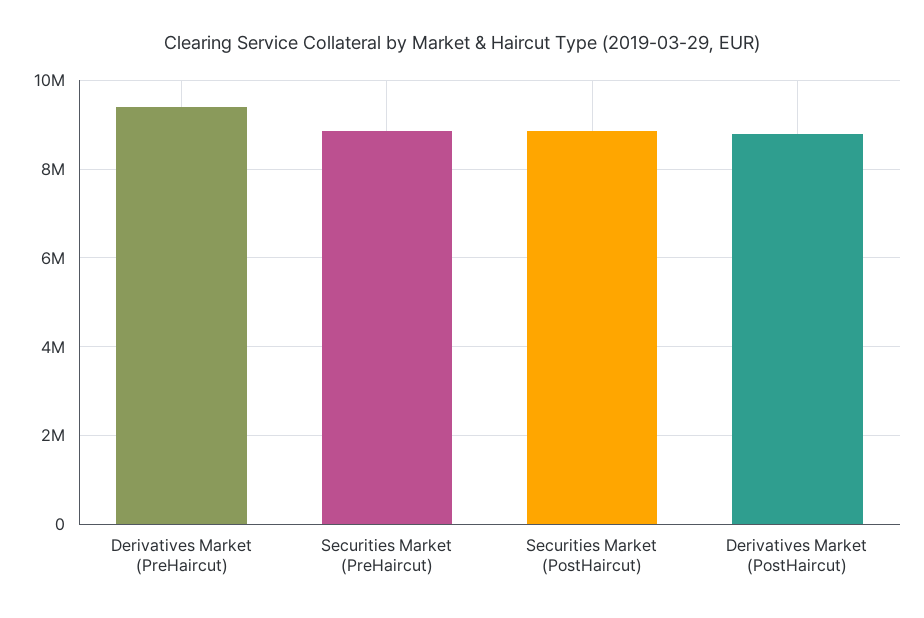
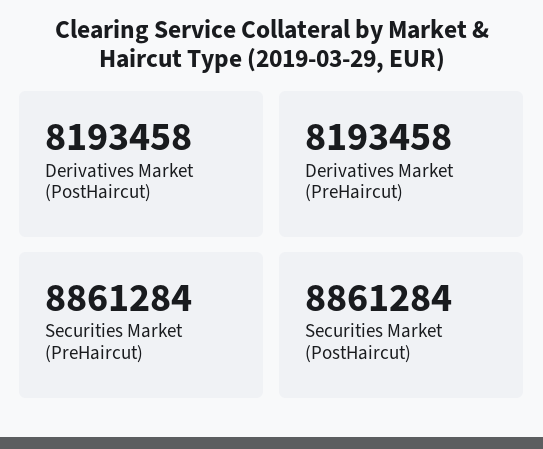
Derivatives Market (PreHaircut): 9400000 -> 8193458
Derivatives Market (PostHaircut): 8800000 -> 8193458

